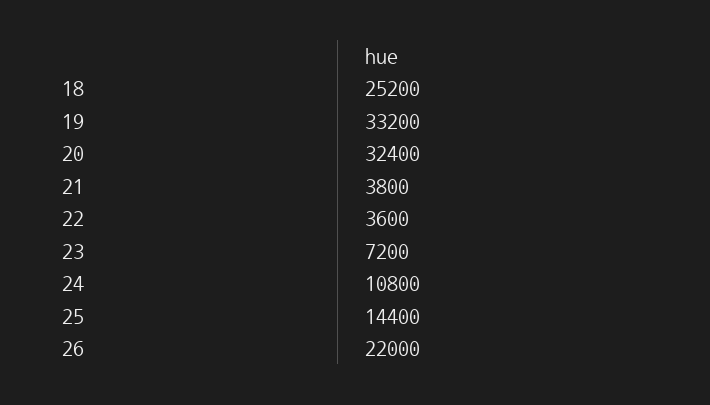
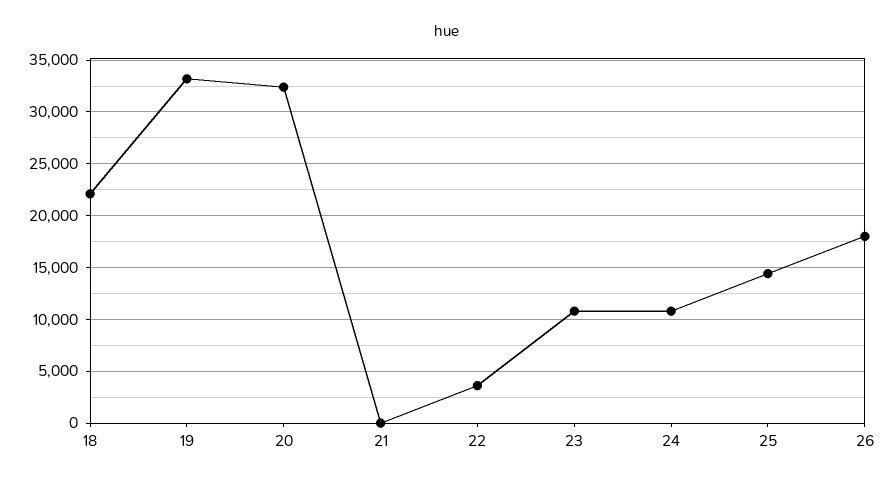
18: 25200 -> 22000
21: 3800 -> 0
23: 7200 -> 11000
26: 22000 -> 18000

